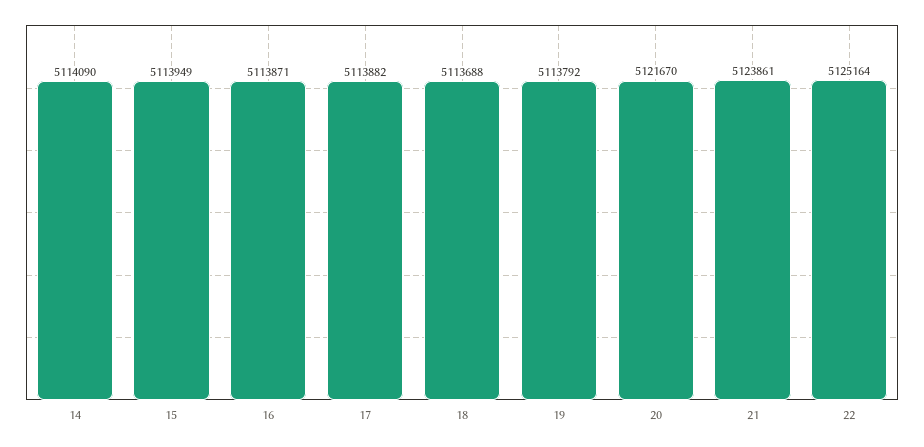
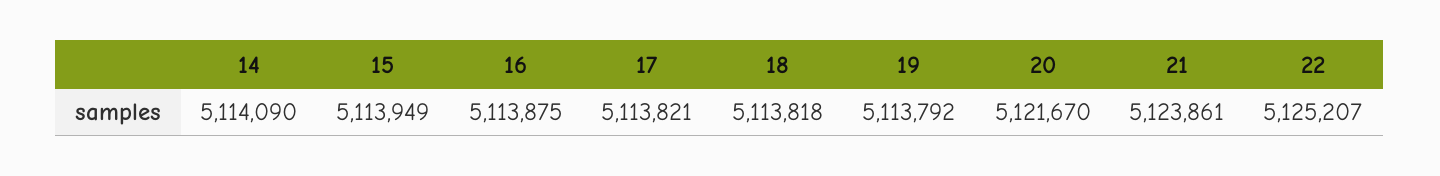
16: 5113871 -> 5113875
17: 5113882 -> 5113821
18: 5113688 -> 5113818
22: 5125164 -> 5125207

